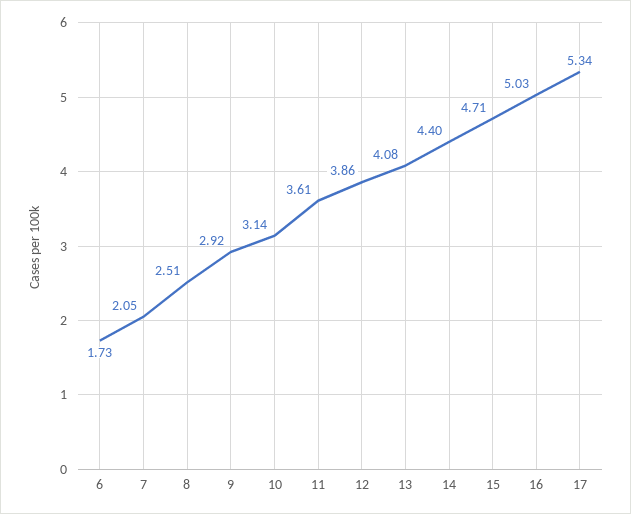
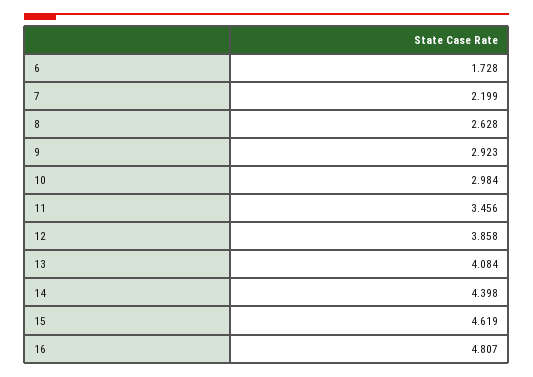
7: 2.05 -> 2.199
8: 2.51 -> 2.628
10: 3.14 -> 2.984
11: 3.61 -> 3.456
15: 4.71 -> 4.619
16: 5.03 -> 4.807
17: 5.34 -> none

